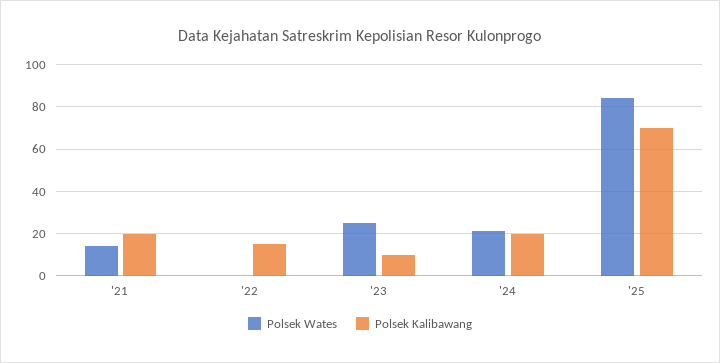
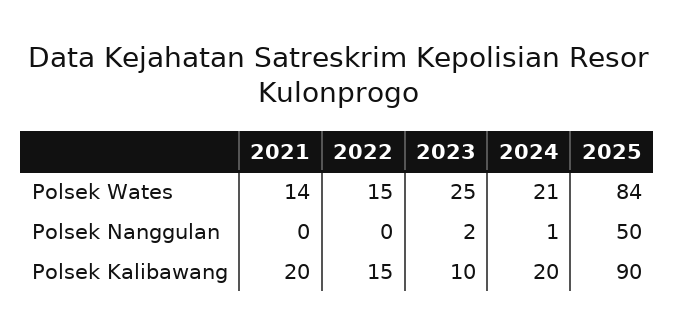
Polsek Wates, '22: 0 -> 15
Polsek Kalibawang, '25: 70 -> 90
Polsek Nanggulan, '21: none -> 0
Polsek Nanggulan, '22: none -> 0
Polsek Nanggulan, '23: none -> 2
Polsek Nanggulan, '24: none -> 1
Polsek Nanggulan, '25: none -> 50

